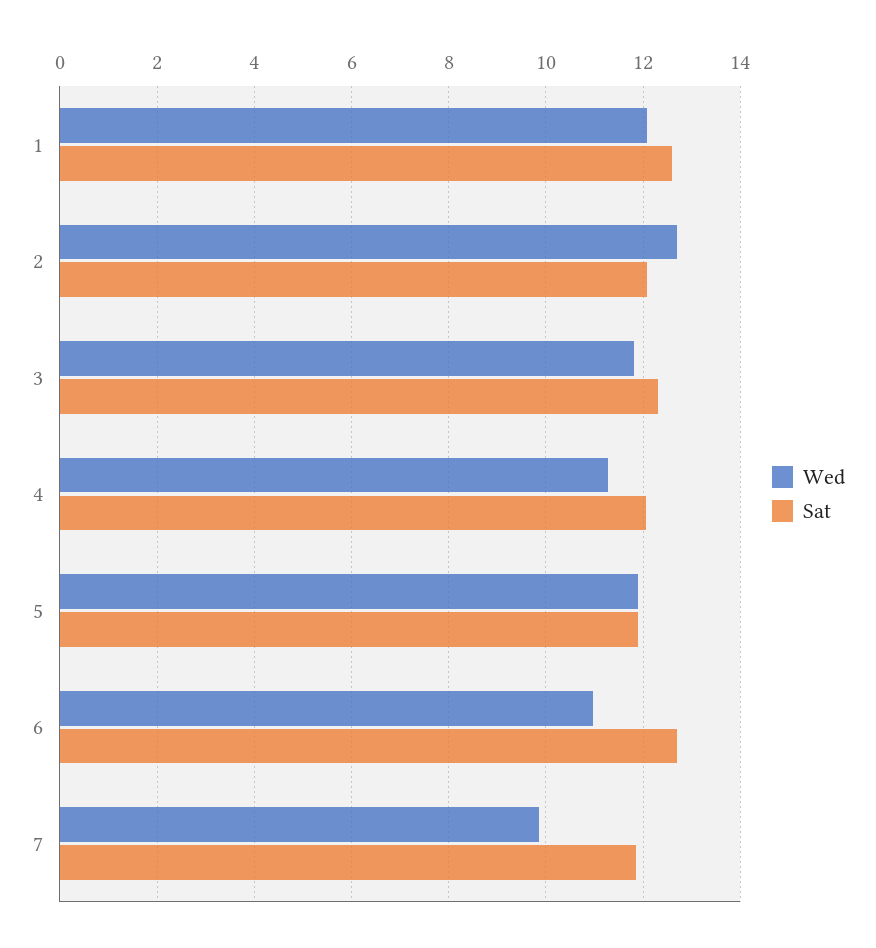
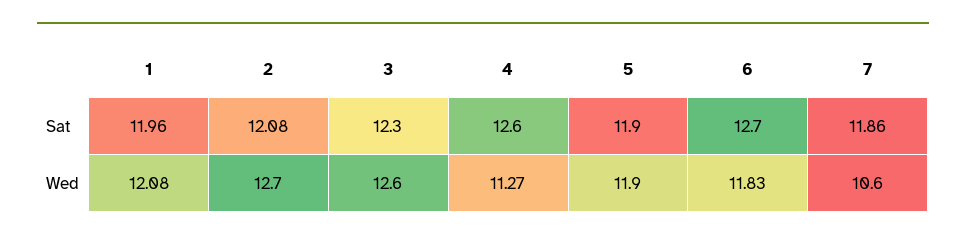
Sat, 1: 12.6 -> 11.96
Wed, 3: 11.8 -> 12.6
Sat, 4: 12 -> 12.6
Wed, 6: 11 -> 11.83
Wed, 7: 9.8 -> 10.6

